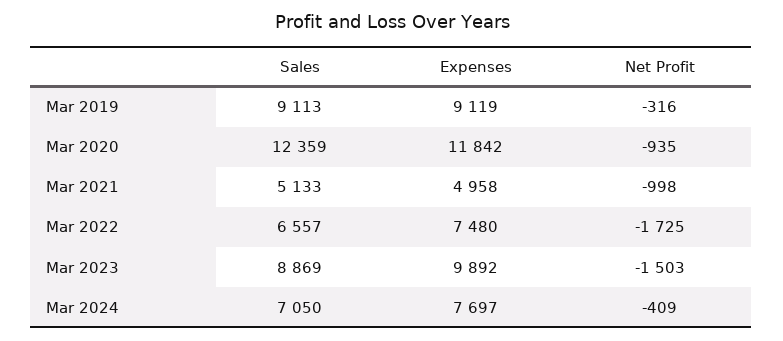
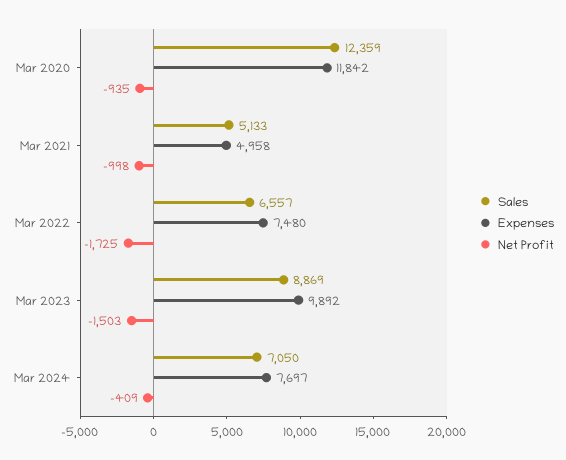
Sales, Mar 2019: 9113 -> none
Expenses, Mar 2019: 9119 -> none
Net Profit, Mar 2019: -316 -> none

